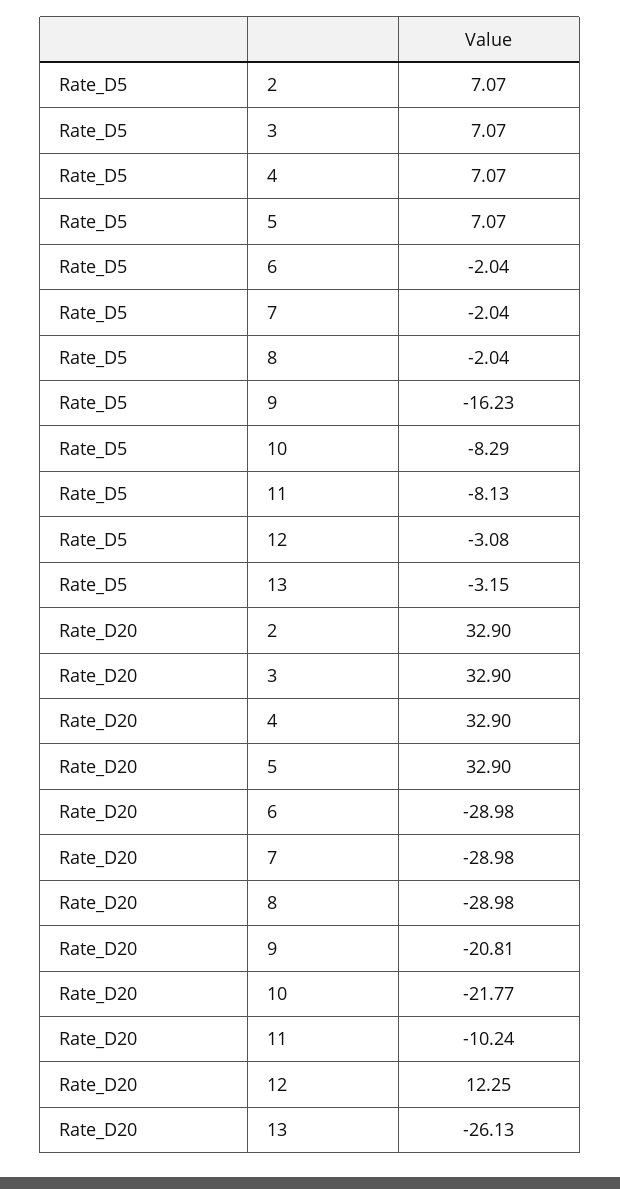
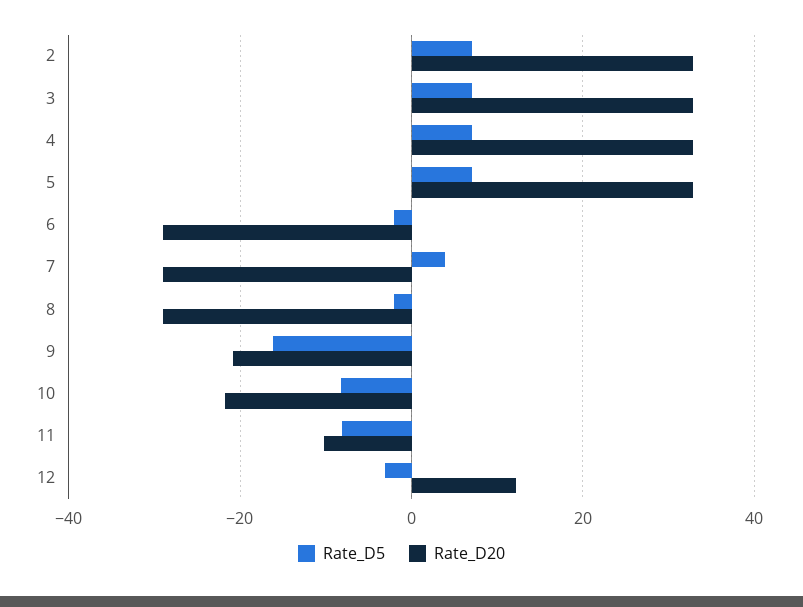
Rate_D5, 7: -2.04 -> 4
Rate_D5, 13: -3.15 -> none
Rate_D20, 13: -26.13 -> none

